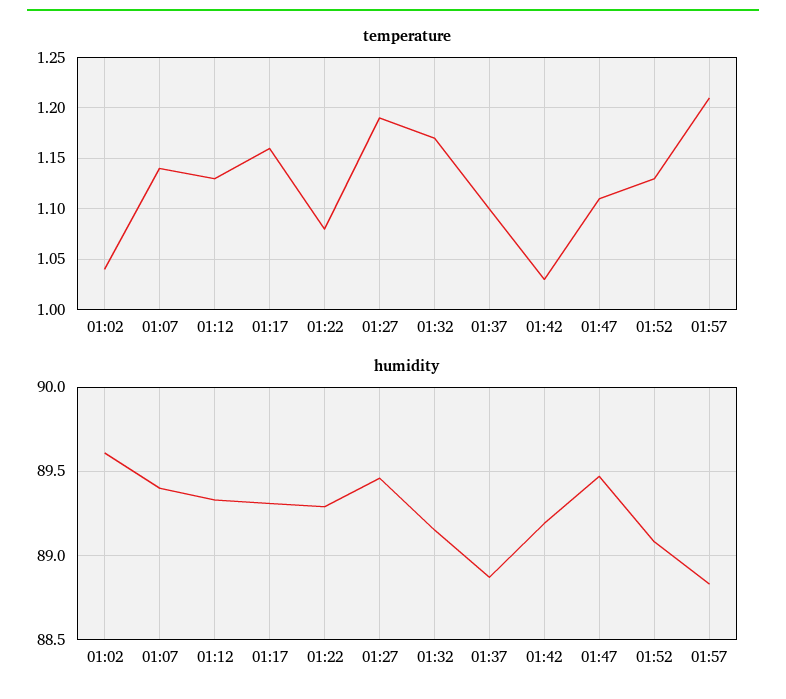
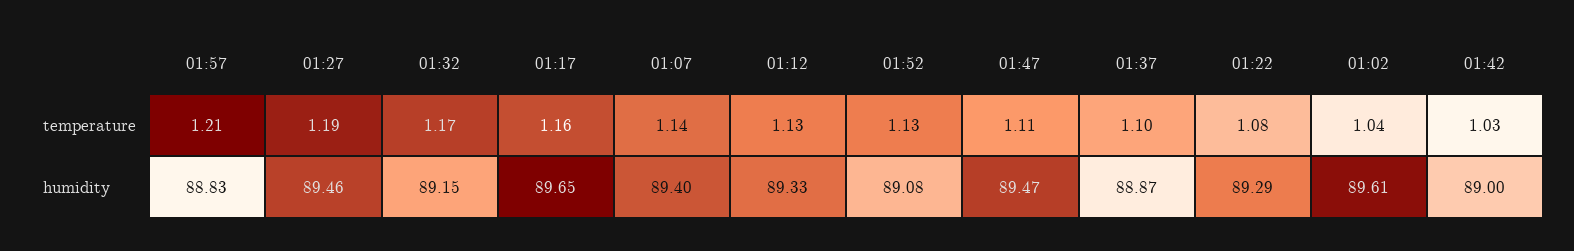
humidity, 01:17: 89.3 -> 89.65
humidity, 01:42: 89.2 -> 89

